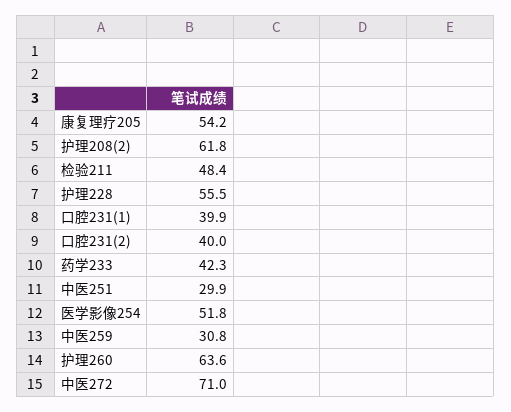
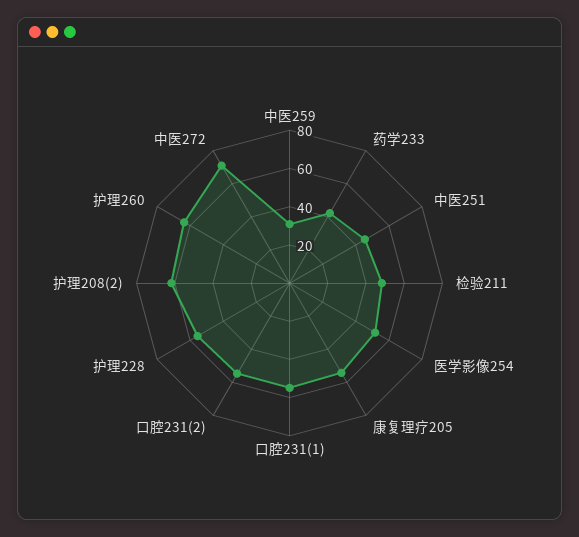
口腔231(1): 39.9 -> 55
口腔231(2): 40 -> 55
中医251: 29.9 -> 45

